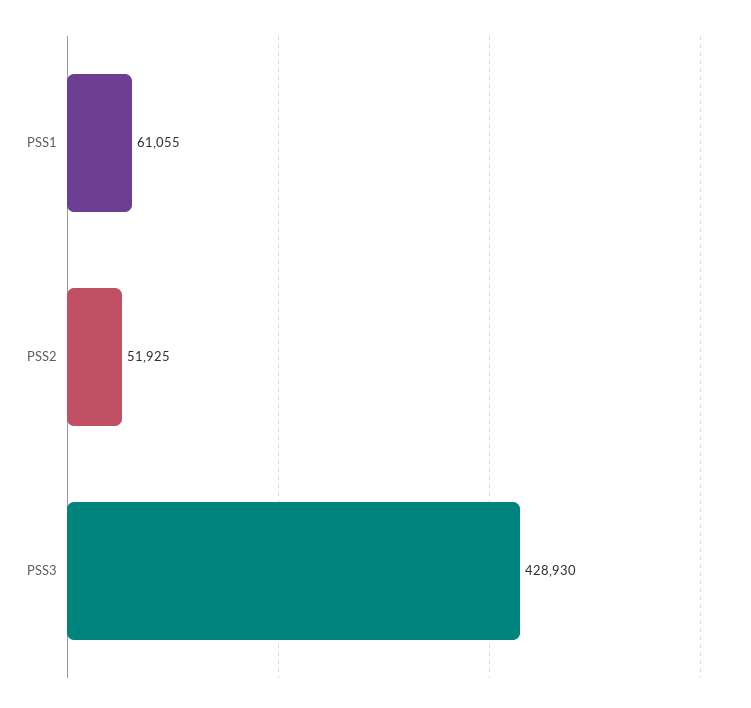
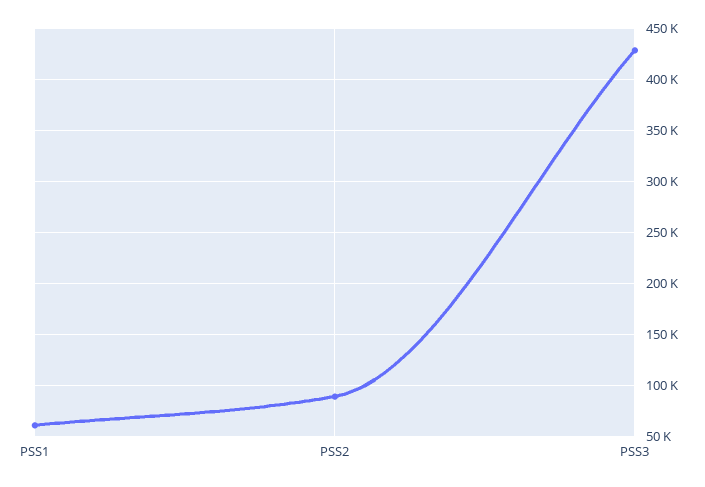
PSS2: 51925 -> 90000

